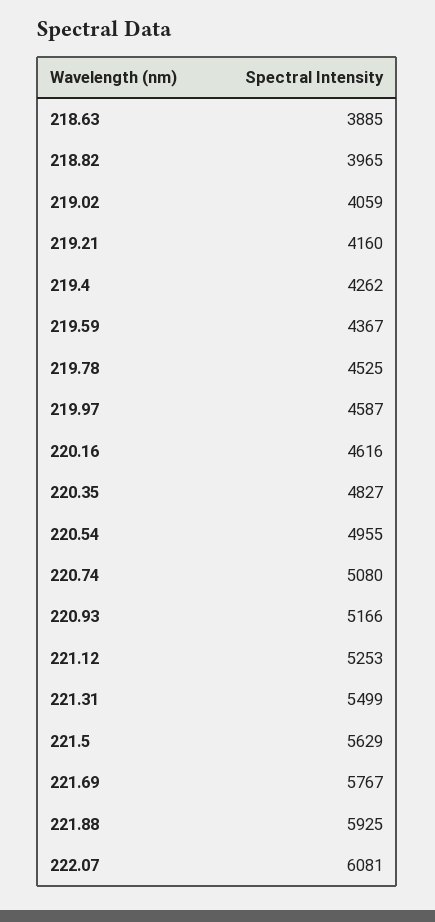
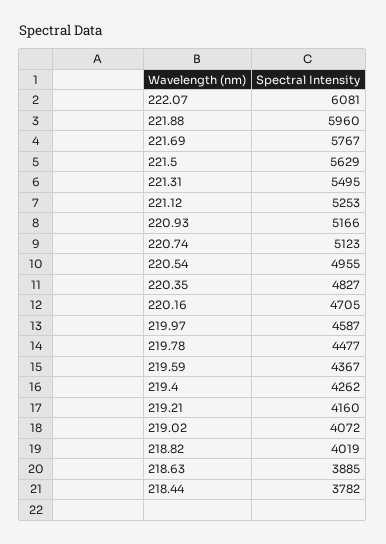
218.82: 3965 -> 4019
219.02: 4059 -> 4072
219.78: 4525 -> 4477
220.16: 4616 -> 4705
220.74: 5080 -> 5123
221.31: 5499 -> 5495
221.88: 5925 -> 5960
218.44: none -> 3782

